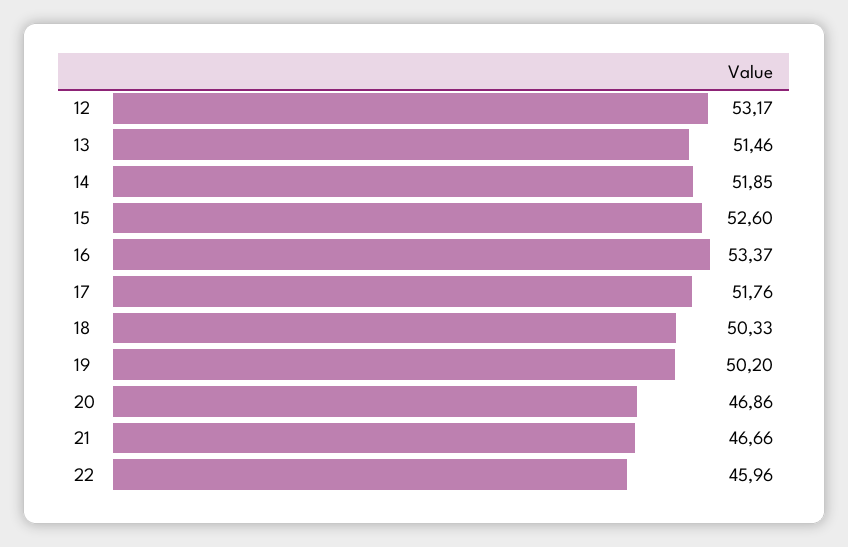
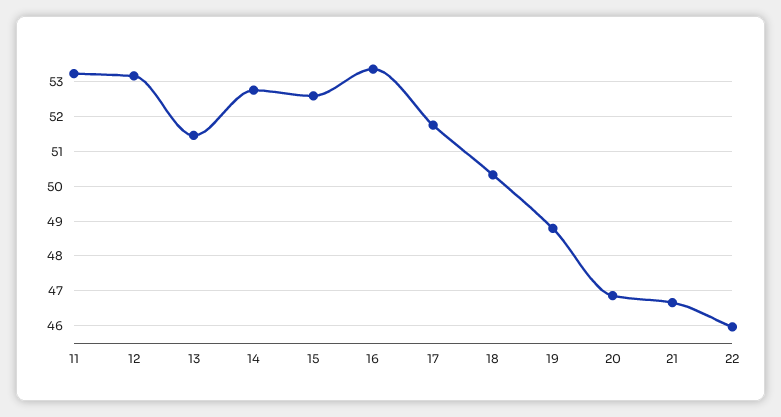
14: 51.85 -> 52.8
19: 50.2 -> 48.8
11: none -> 53.2

